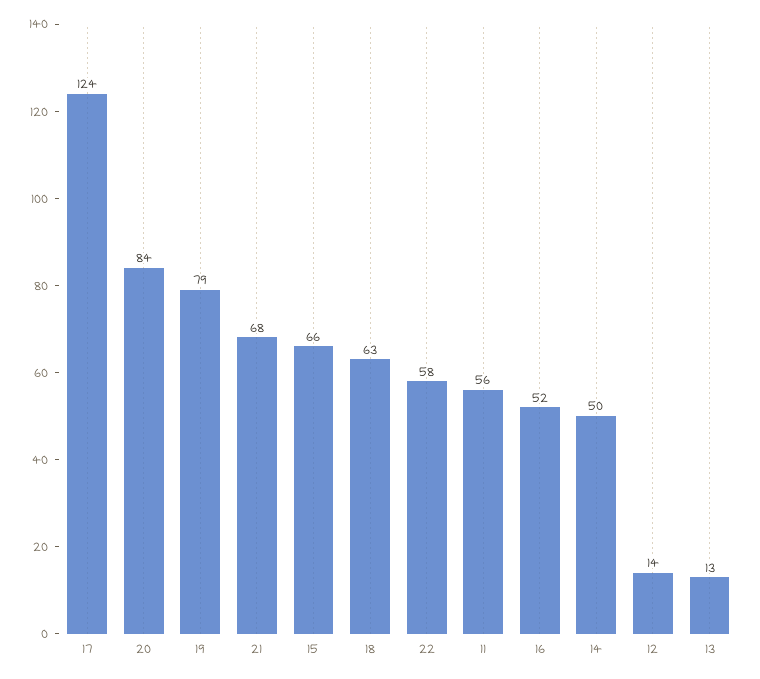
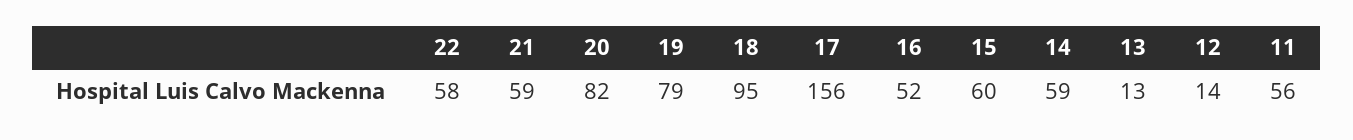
17: 124 -> 156
20: 84 -> 82
21: 68 -> 59
15: 66 -> 60
18: 63 -> 95
14: 50 -> 59

